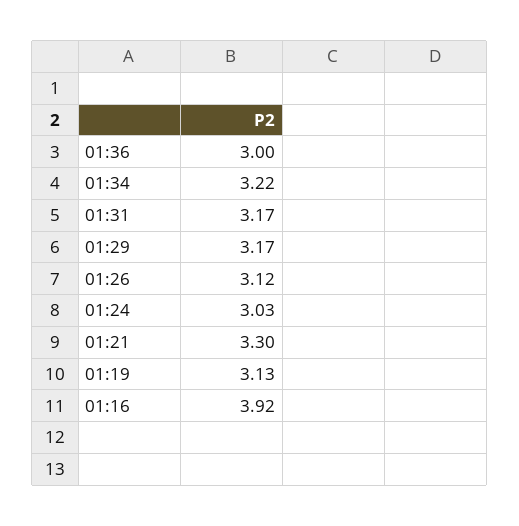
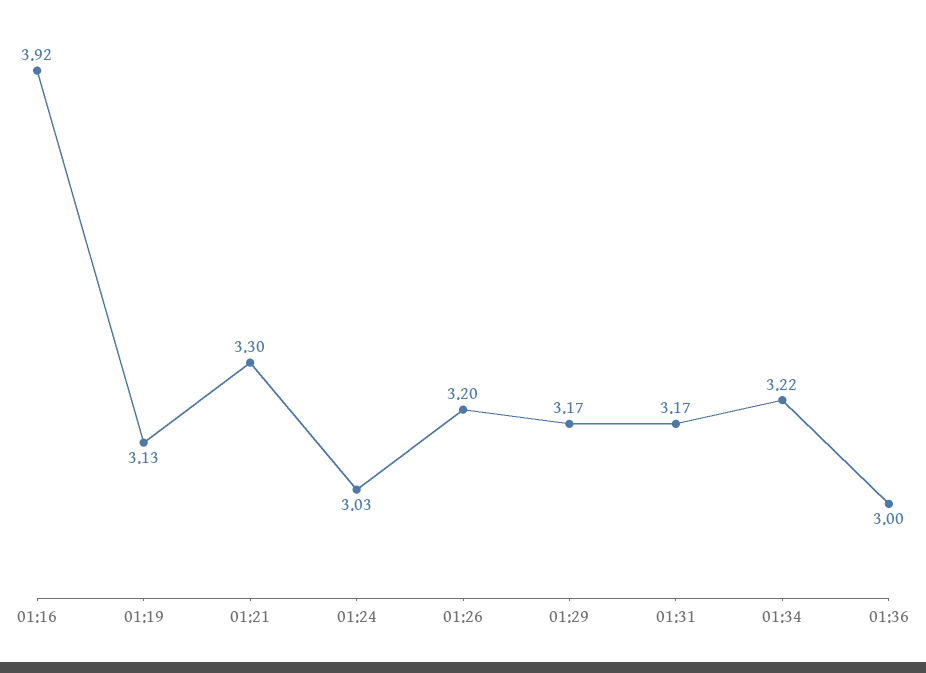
01:26: 3.12 -> 3.2

